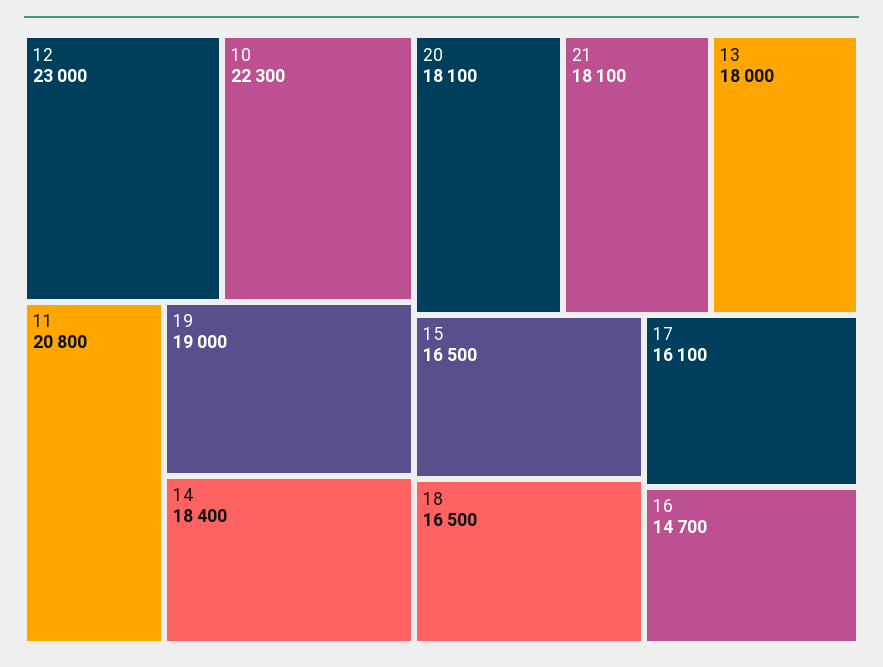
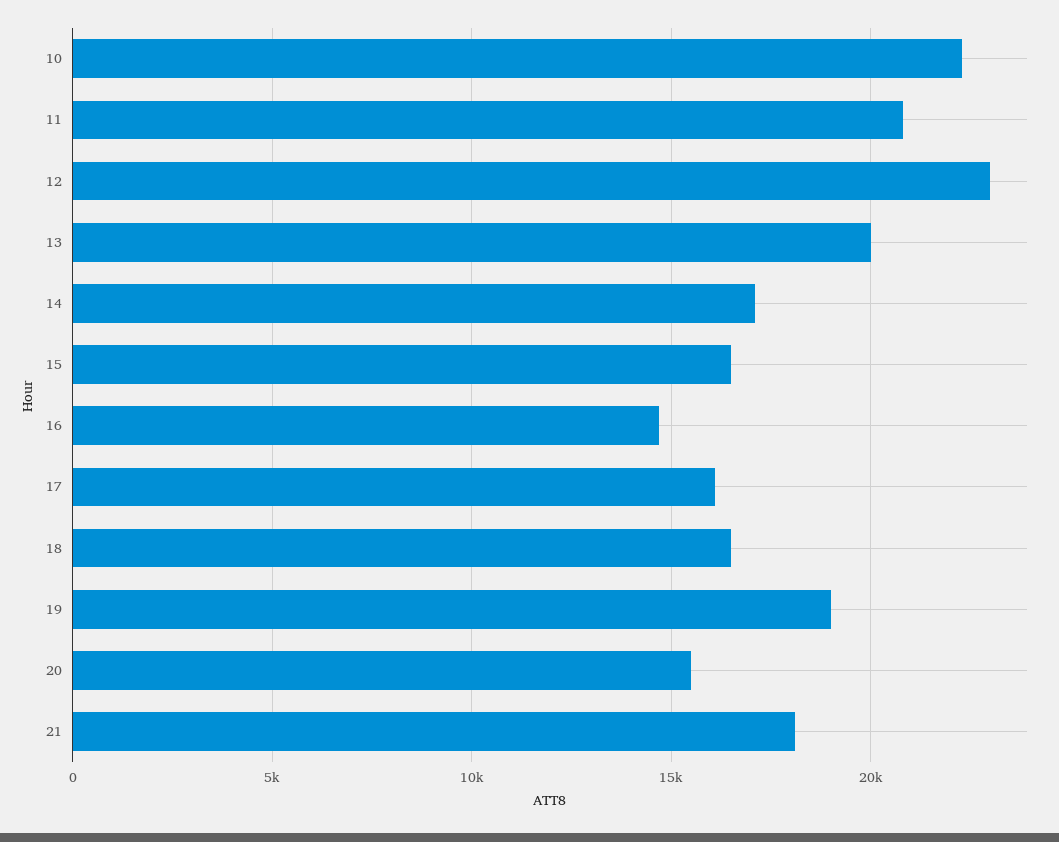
14: 18400 -> 17000
20: 18100 -> 15500
13: 18000 -> 20000

